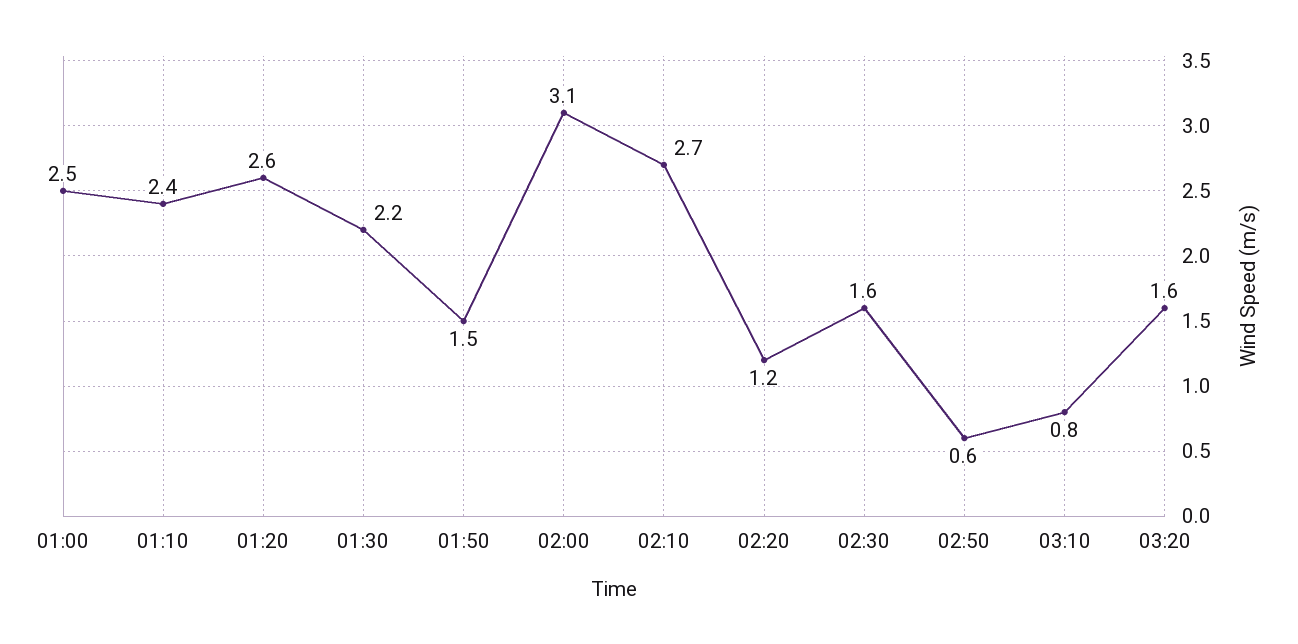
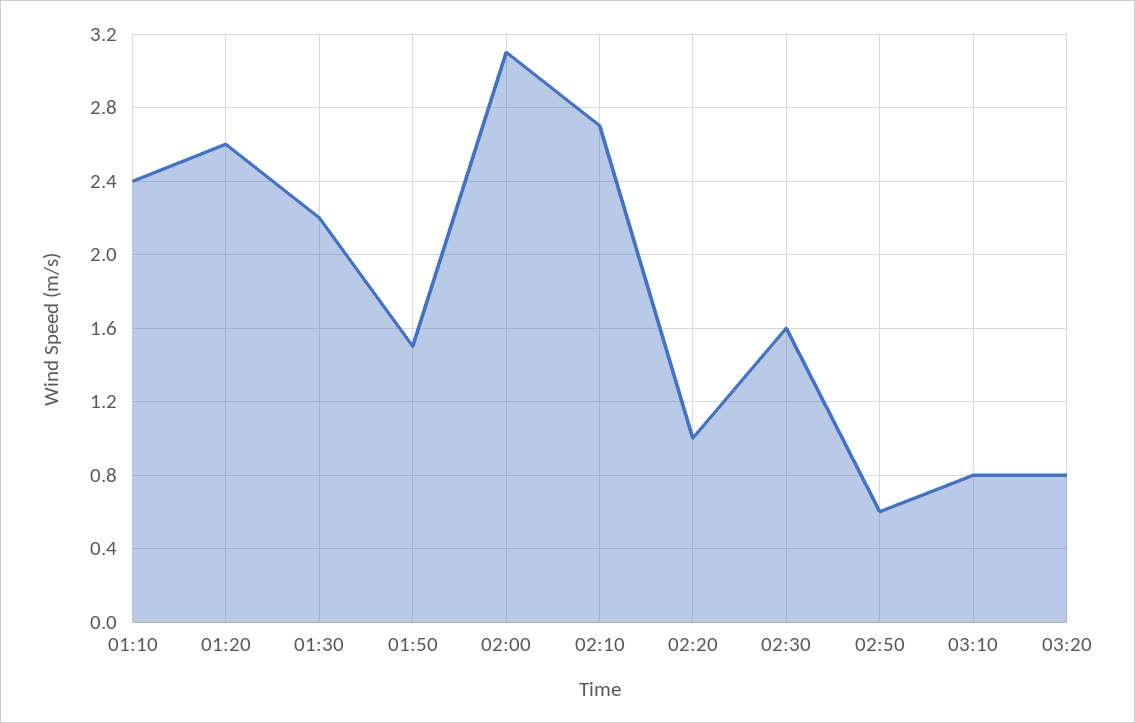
01:00: 2.5 -> none
02:20: 1.2 -> 1
03:20: 1.6 -> 0.8

